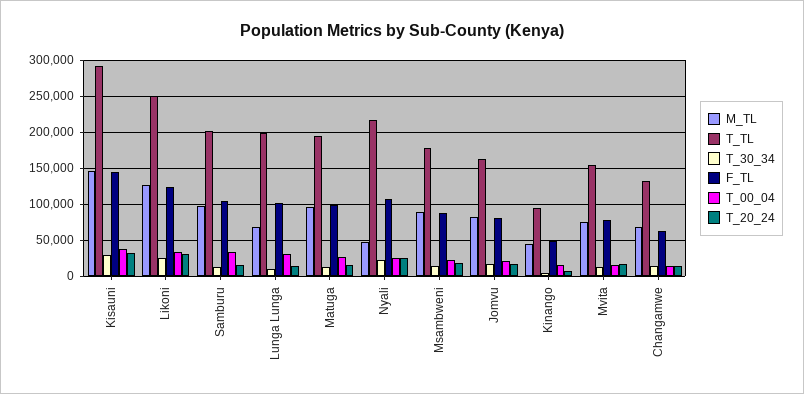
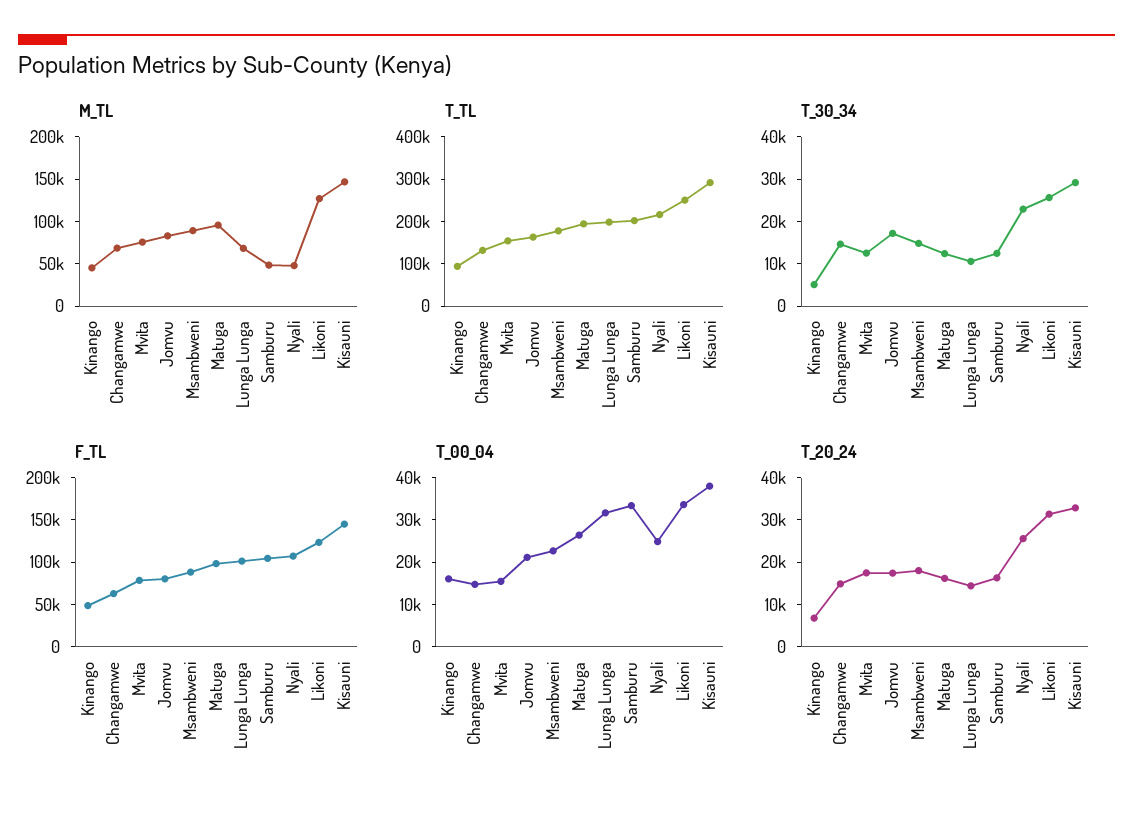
M_TL, Samburu: 100000 -> 50000

